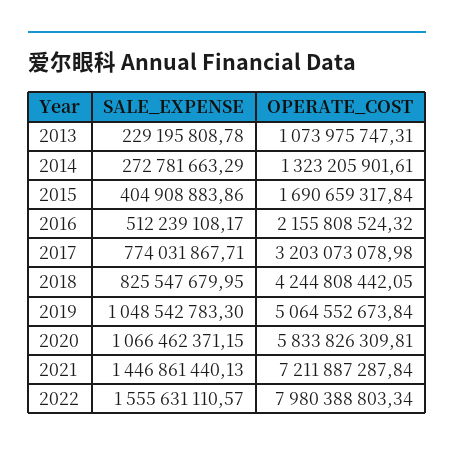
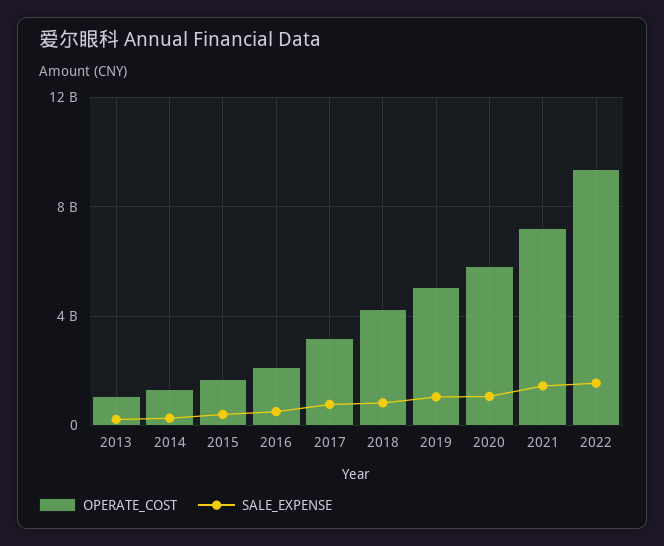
OPERATE_COST, 2022: 7980388803.34 -> 9500000000

